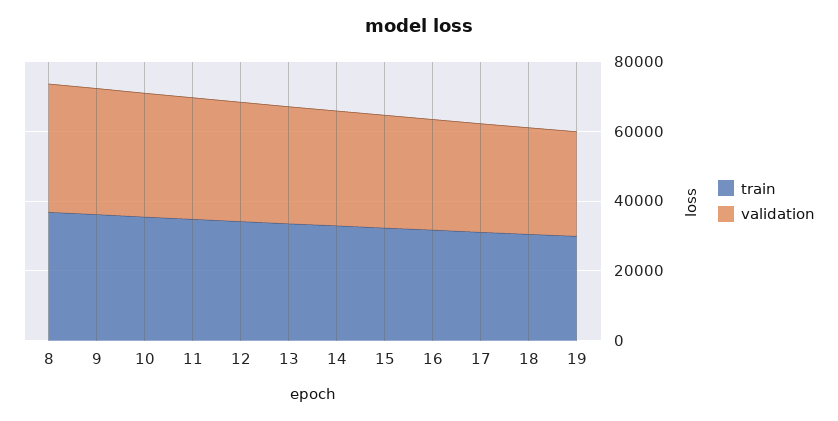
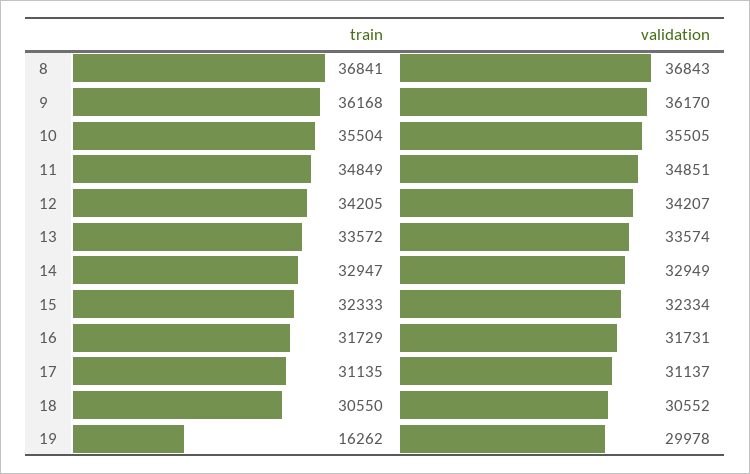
train, 19: 30000 -> 16262

